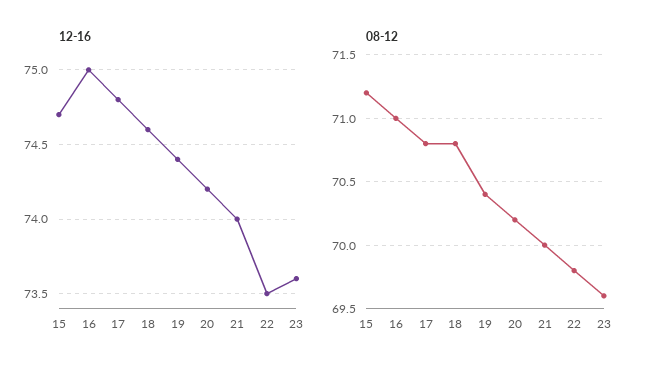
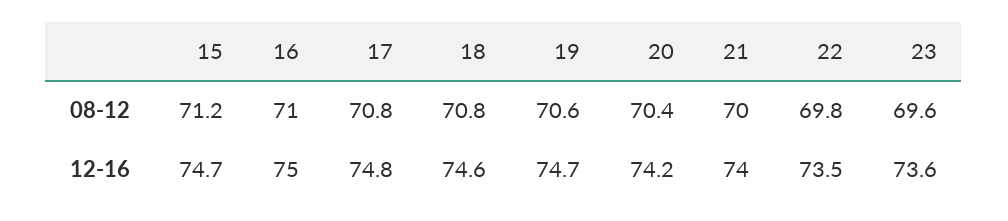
12-16, 19: 74.4 -> 74.7
08-12, 19: 70.4 -> 70.6
08-12, 20: 70.2 -> 70.4

